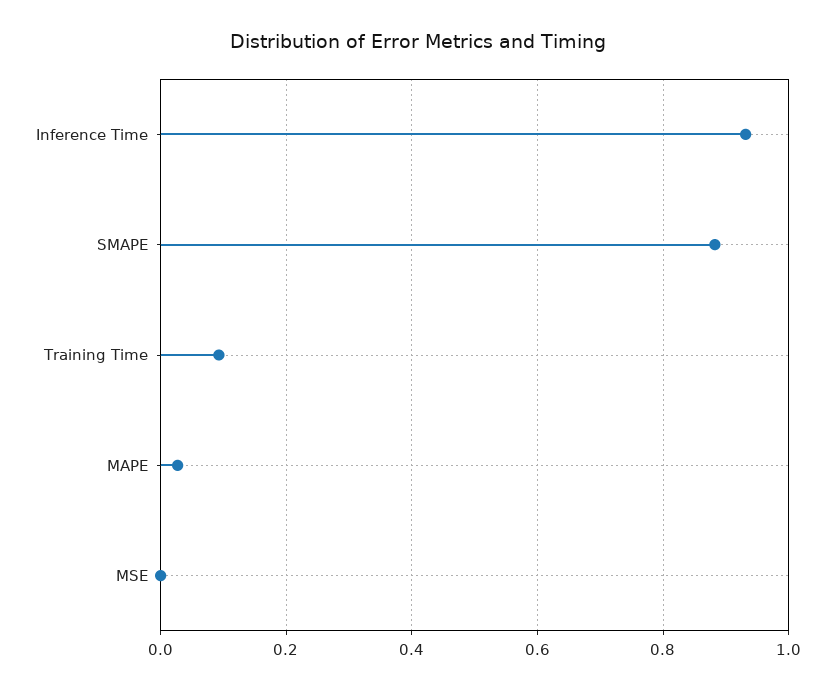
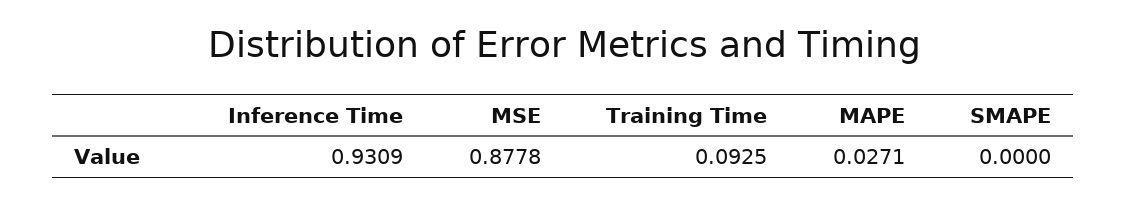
SMAPE: 0.88 -> 0
MSE: 0 -> 0.8778

